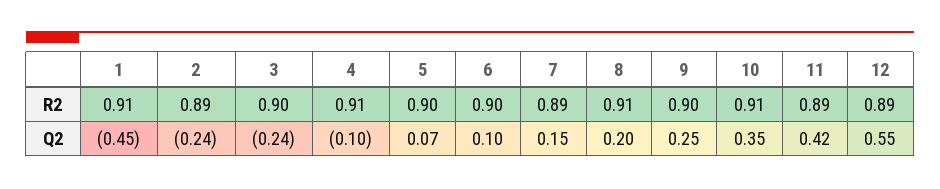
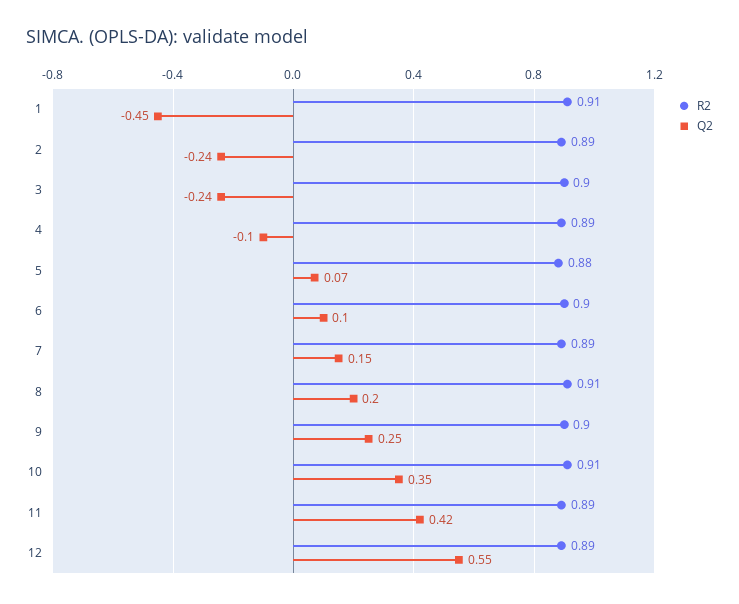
R2, 4: 0.91 -> 0.89
R2, 5: 0.9 -> 0.88

